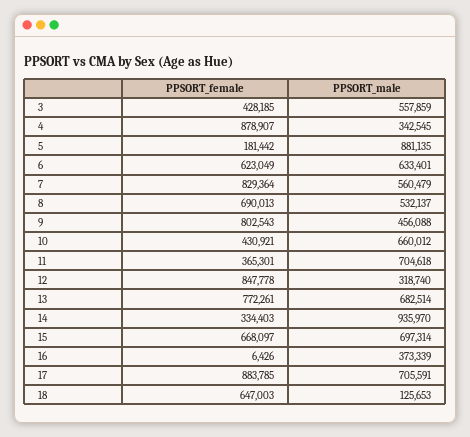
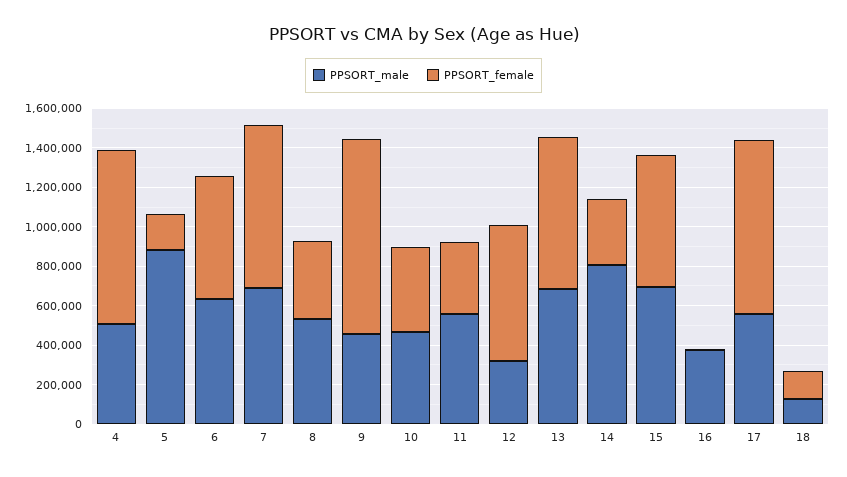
PPSORT_female, 3: 428185 -> none
PPSORT_male, 3: 557859 -> none
PPSORT_male, 4: 342545 -> 500000
PPSORT_male, 7: 560479 -> 700000
PPSORT_female, 8: 690013 -> 400000
PPSORT_female, 9: 802543 -> 1000000
PPSORT_male, 10: 660012 -> 450000
PPSORT_male, 11: 704618 -> 550000
PPSORT_female, 12: 847778 -> 700000
PPSORT_male, 14: 935970 -> 800000
PPSORT_male, 17: 705591 -> 550000
PPSORT_female, 18: 647003 -> 150000

